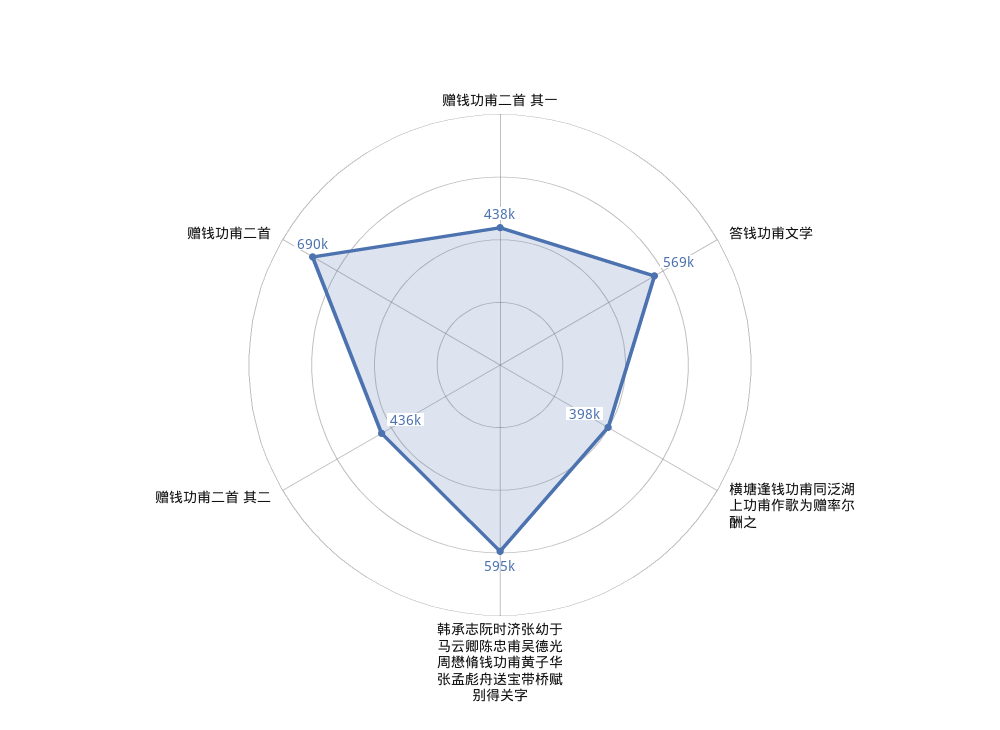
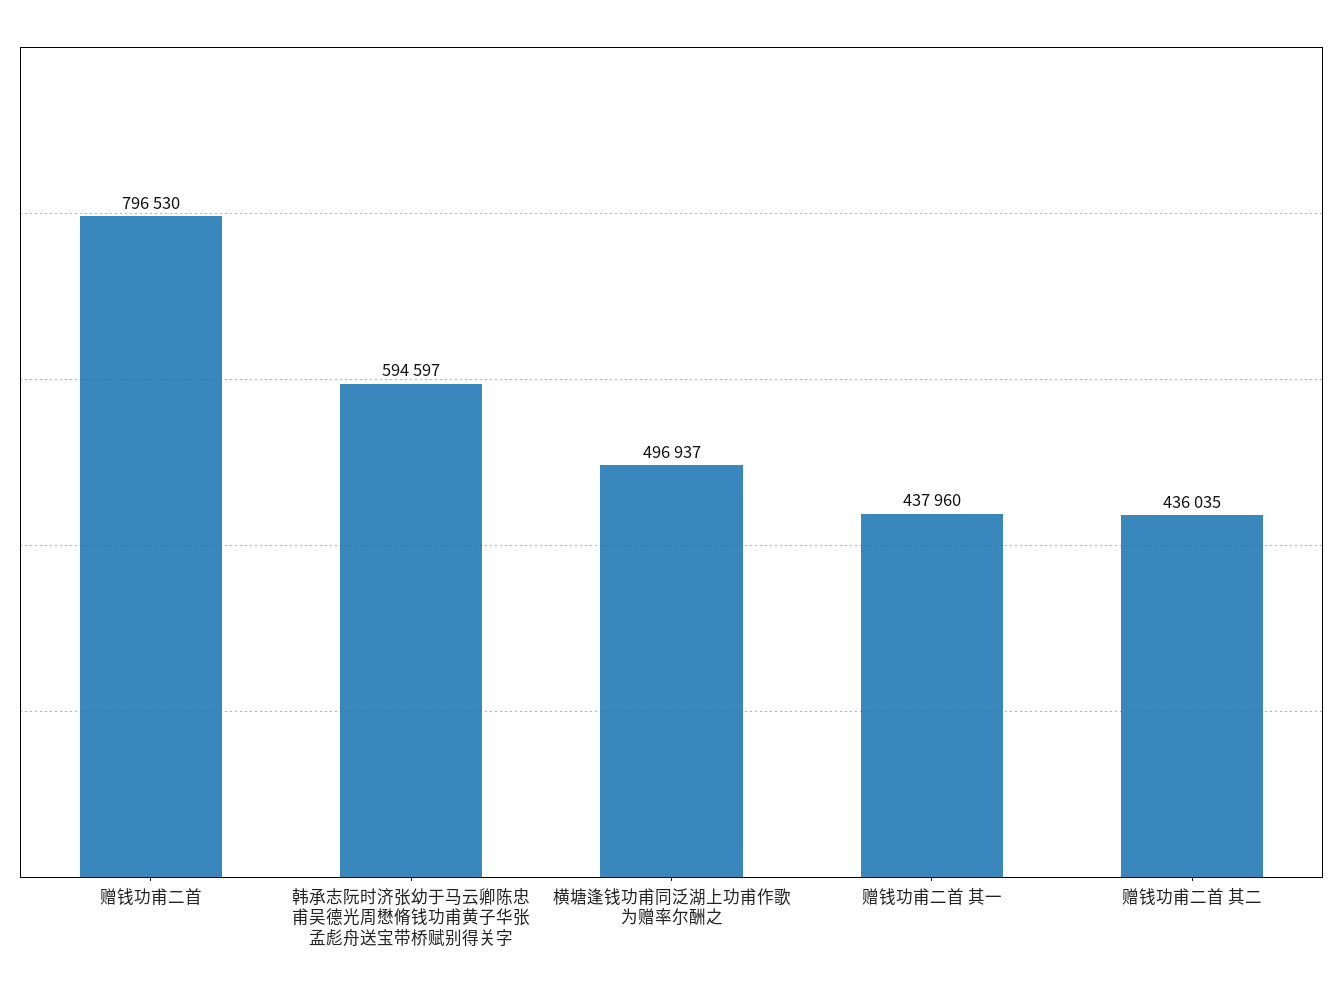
答钱功甫文学: 569000 -> none
横塘逢钱功甫同泛湖上功甫作歌为赠率尔酬之: 398000 -> 496937
赠钱功甫二首: 690000 -> 796530

